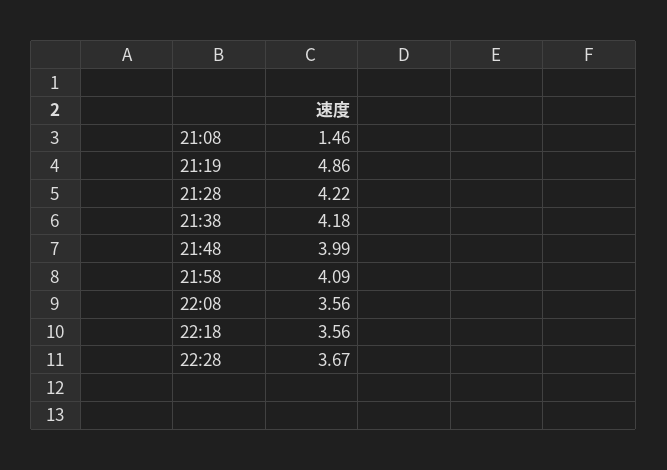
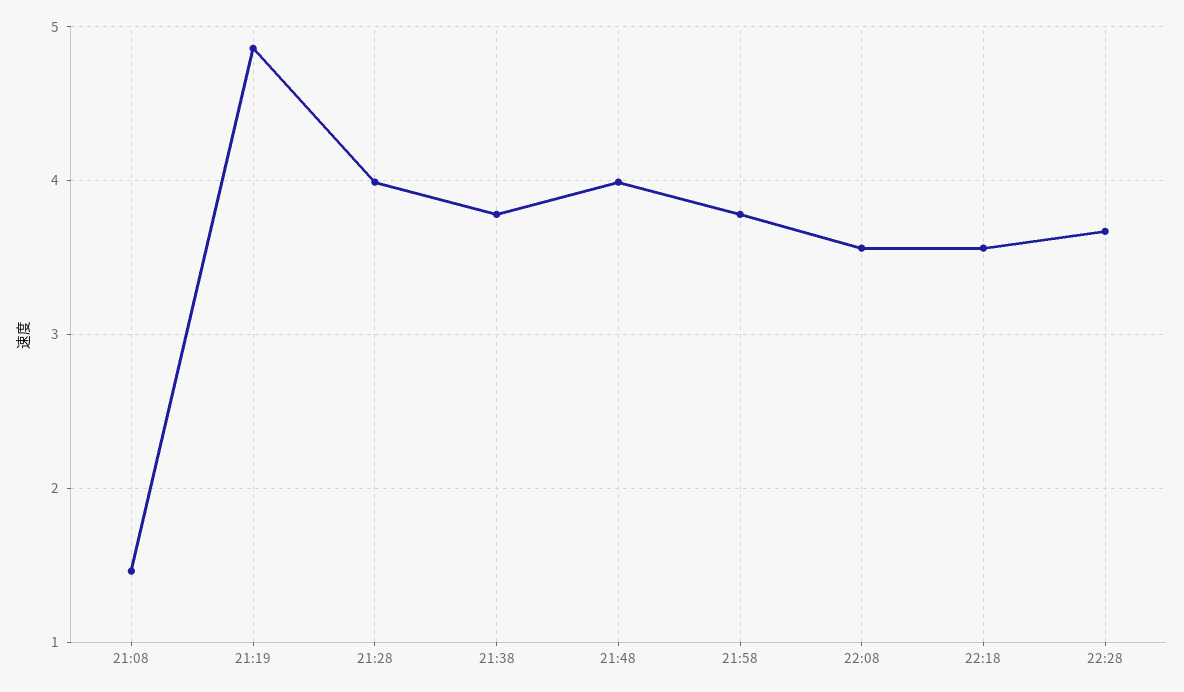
21:28: 4.22 -> 4
21:38: 4.18 -> 3.8
21:58: 4.09 -> 3.8

